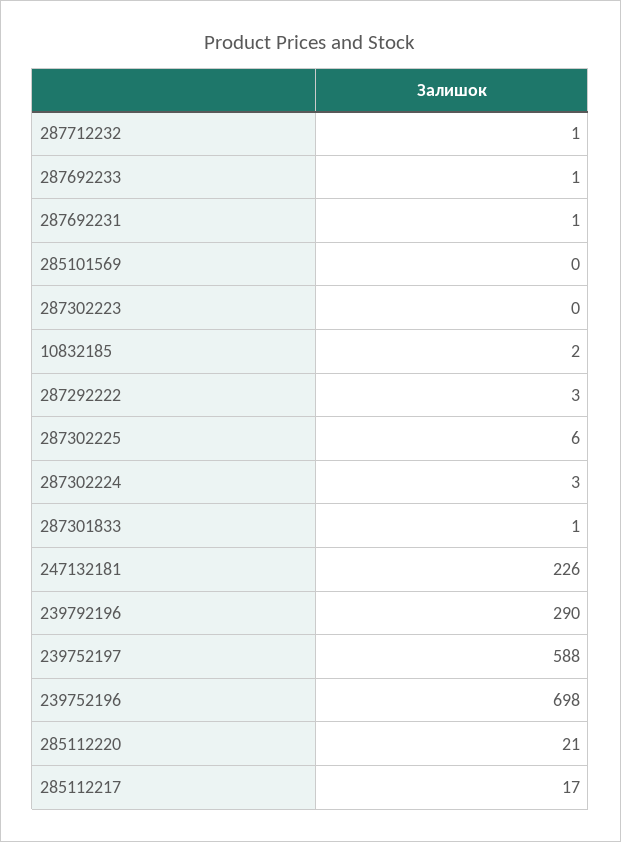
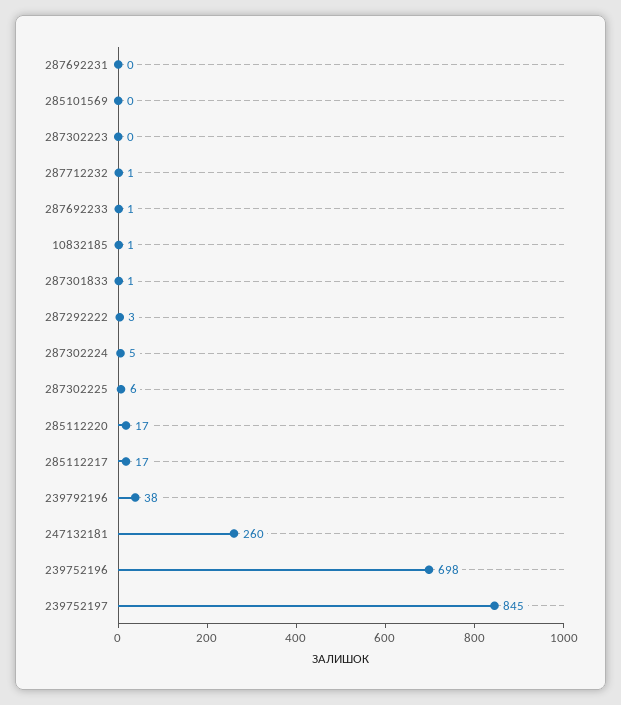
287692231: 1 -> 0
10832185: 2 -> 1
287302224: 3 -> 5
247132181: 226 -> 260
239792196: 290 -> 38
239752197: 588 -> 845
285112220: 21 -> 17

